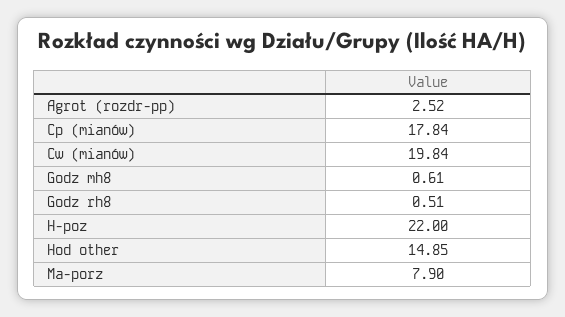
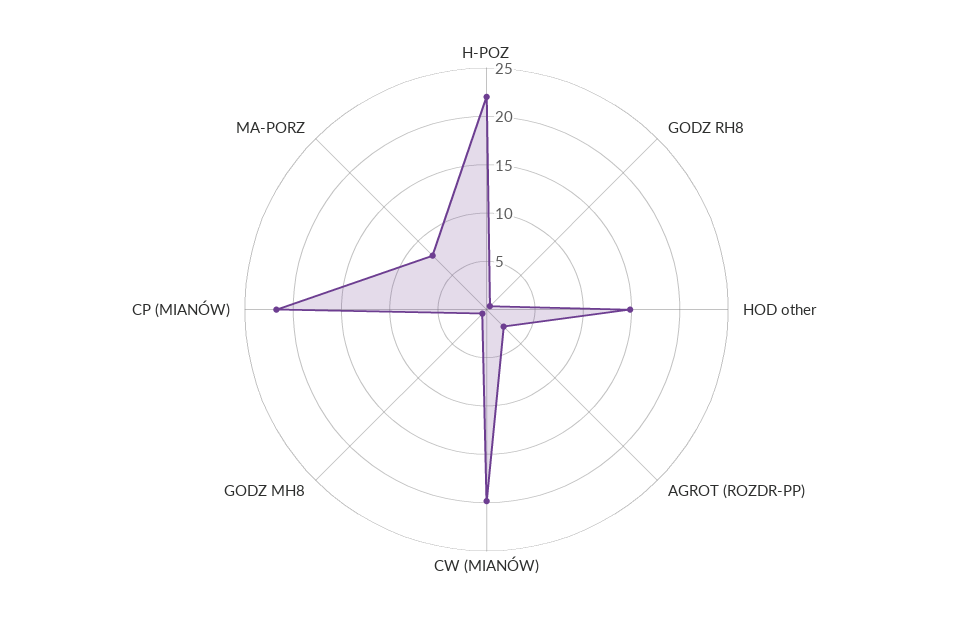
Cp (mianów): 17.84 -> 22

